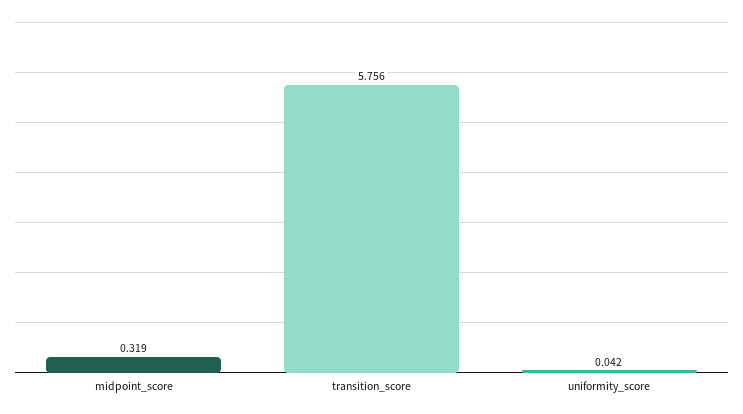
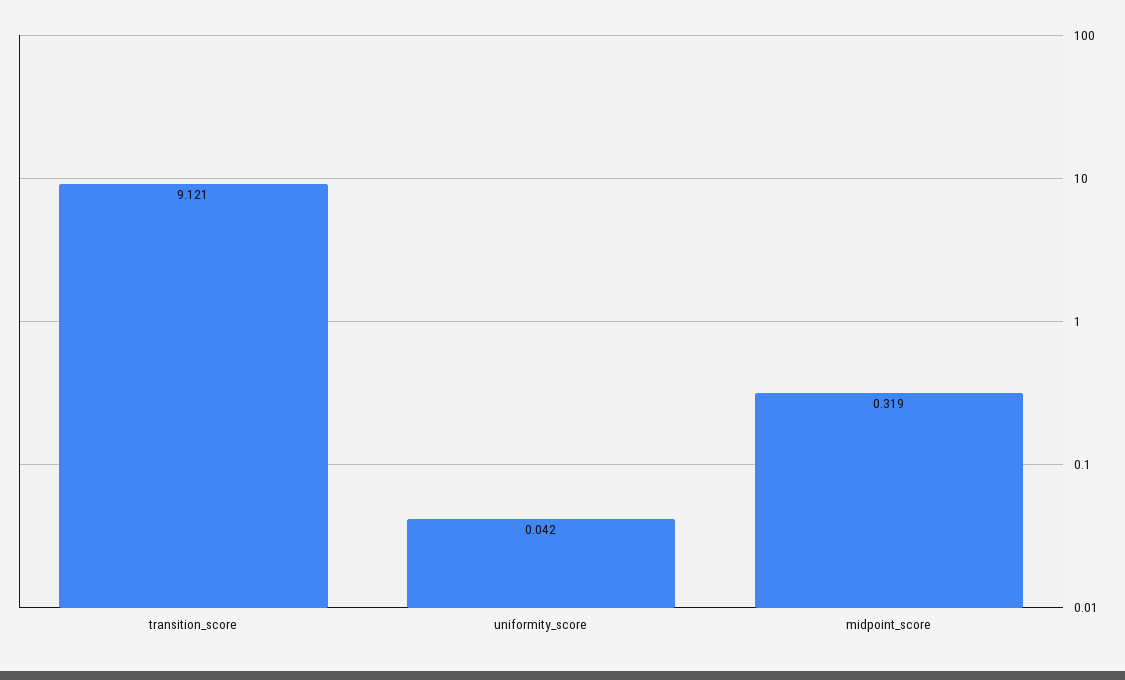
transition_score: 5.756 -> 9.121

